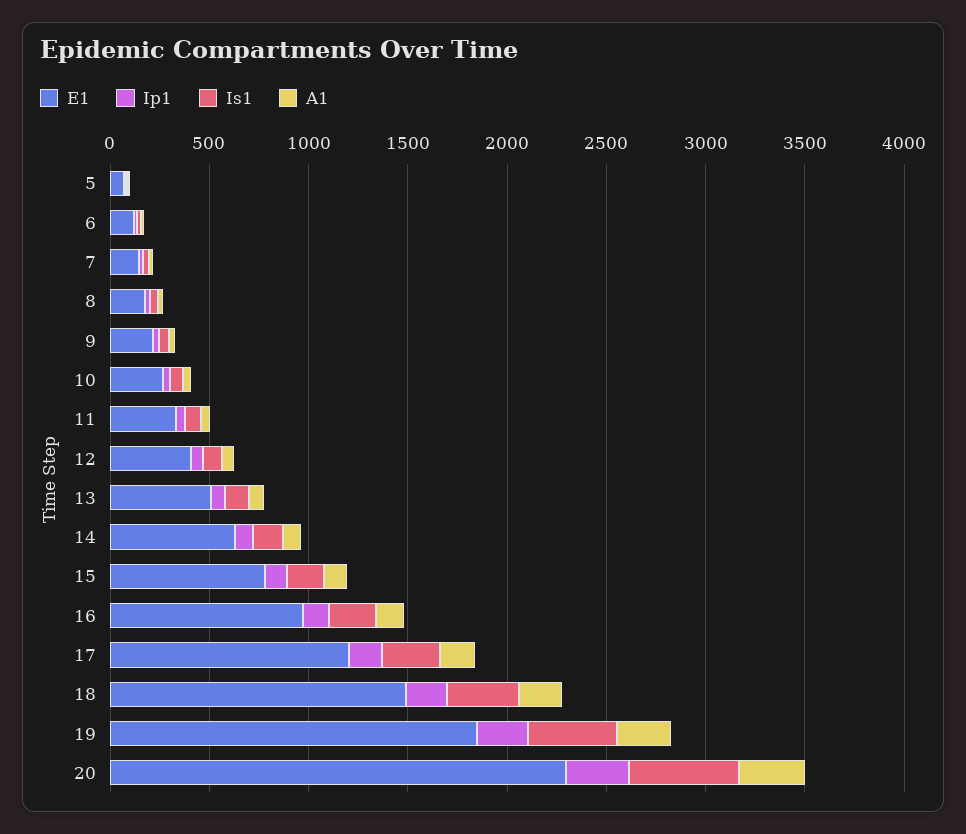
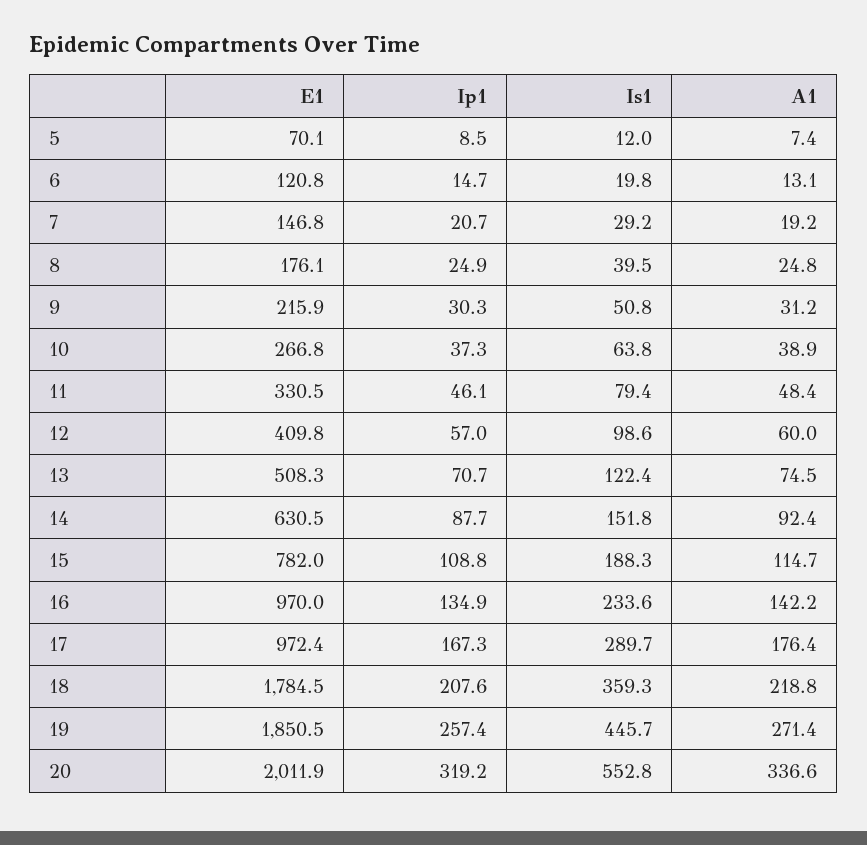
E1, 17: 1200 -> 972.4
E1, 18: 1500 -> 1784.5
E1, 20: 2300 -> 2011.9

